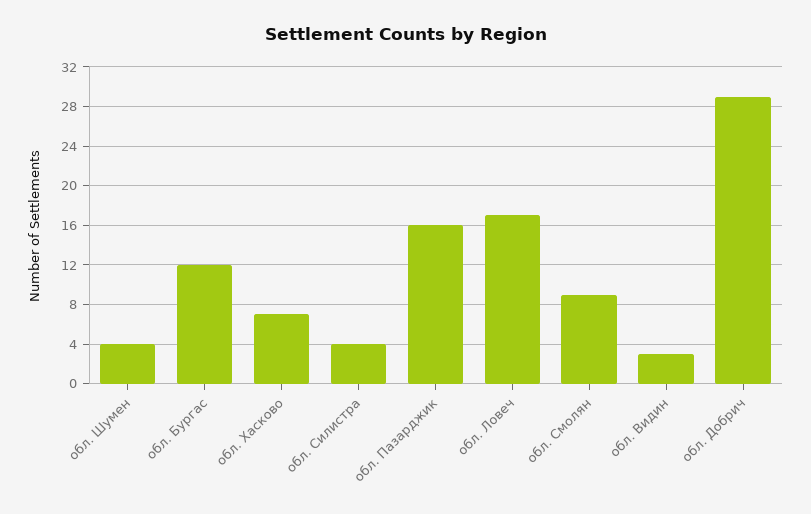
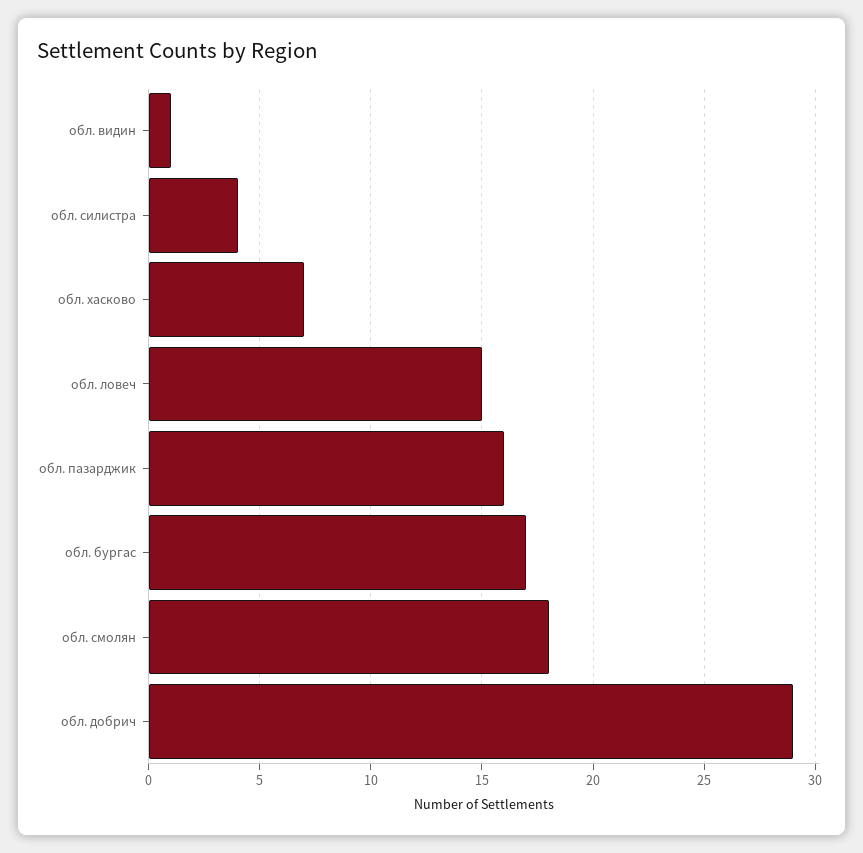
обл. Шумен: 4 -> none
обл. Бургас: 12 -> 17
обл. Ловеч: 17 -> 15
обл. Смолян: 9 -> 18
обл. Видин: 3 -> 1

